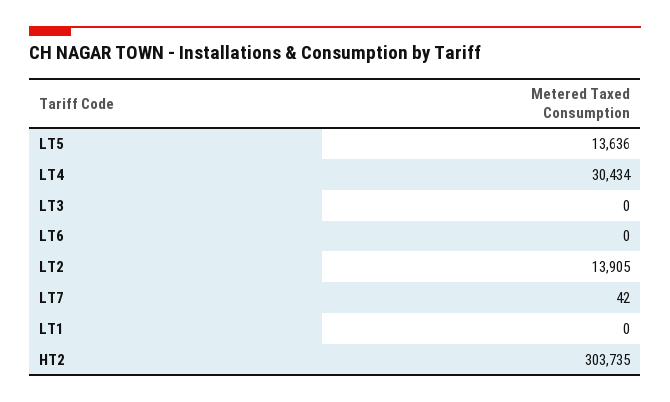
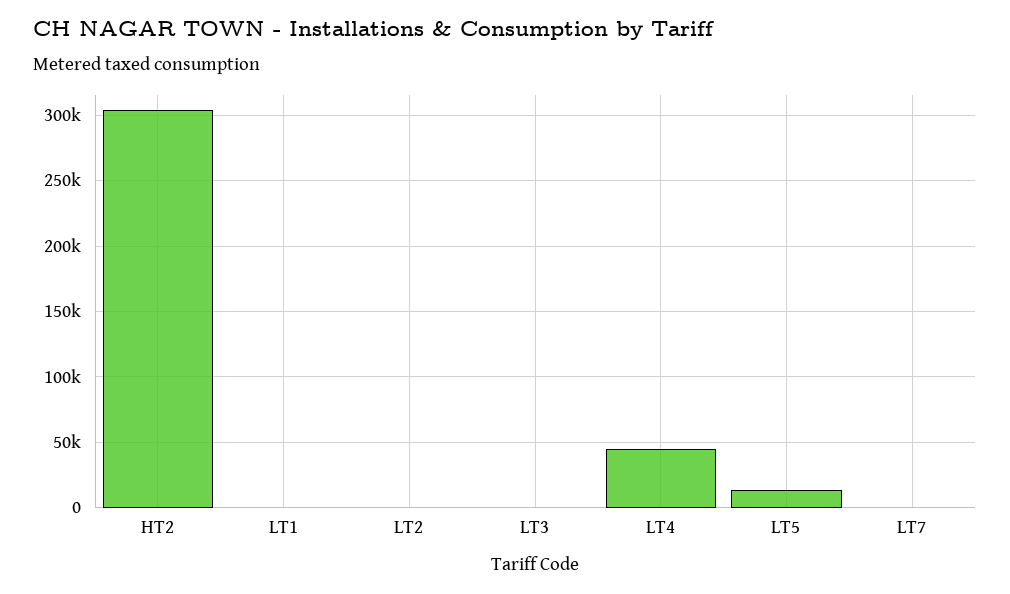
LT4: 30434 -> 45000
LT6: 0 -> none
LT2: 13905 -> 0

